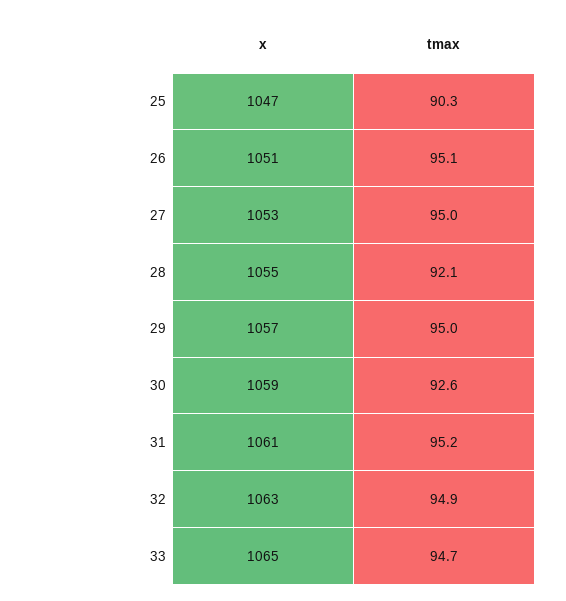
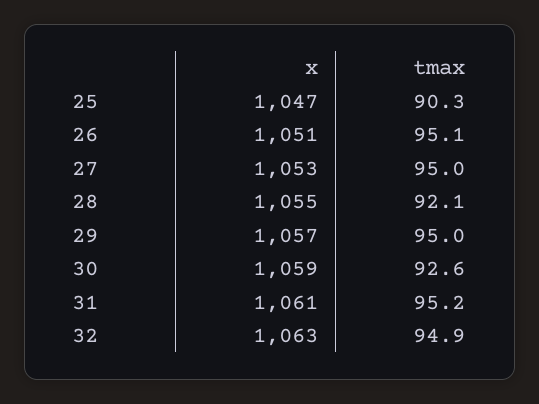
x, 33: 1065 -> none
tmax, 33: 94.7 -> none

